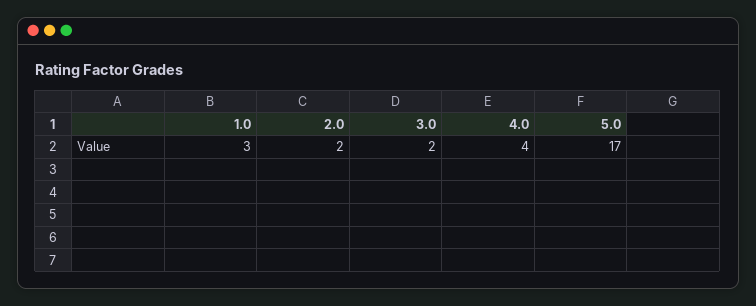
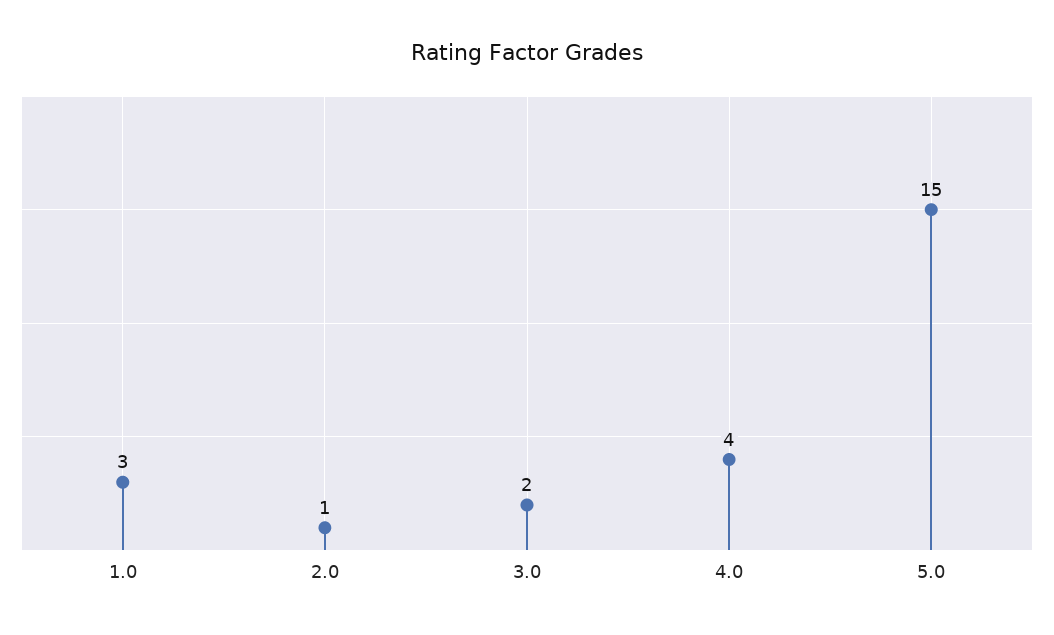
2.0: 2 -> 1
5.0: 17 -> 15

